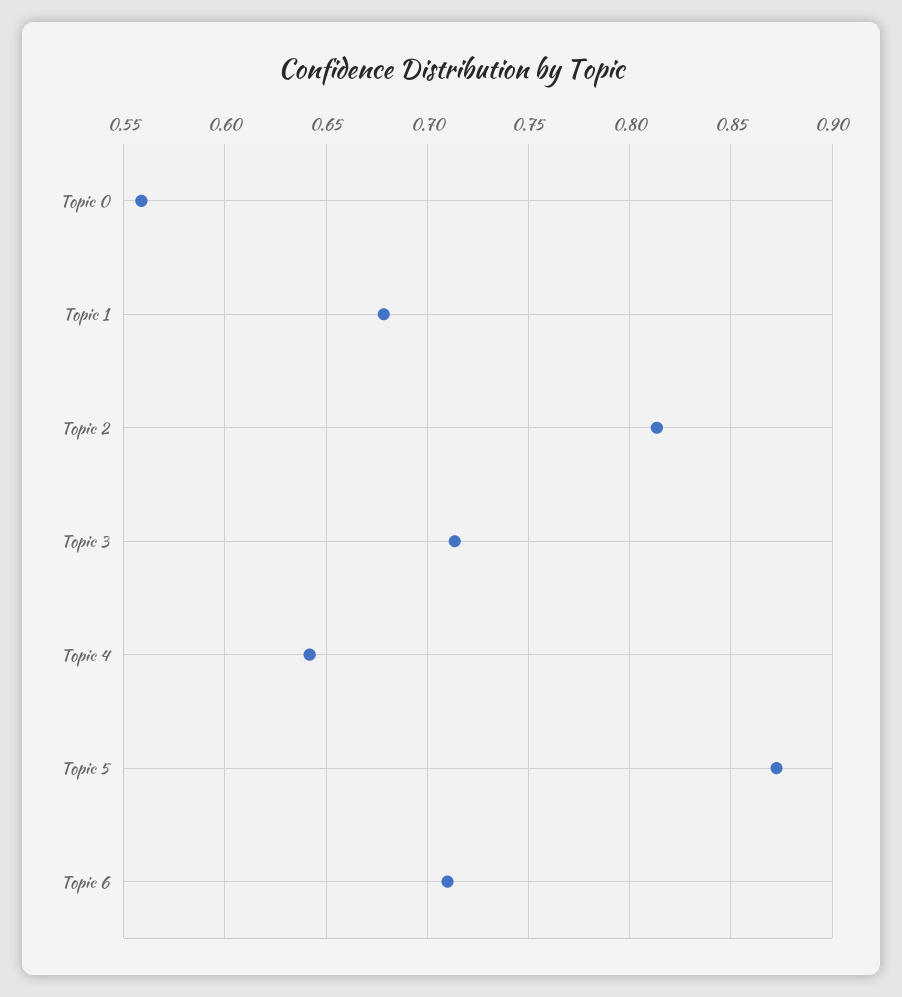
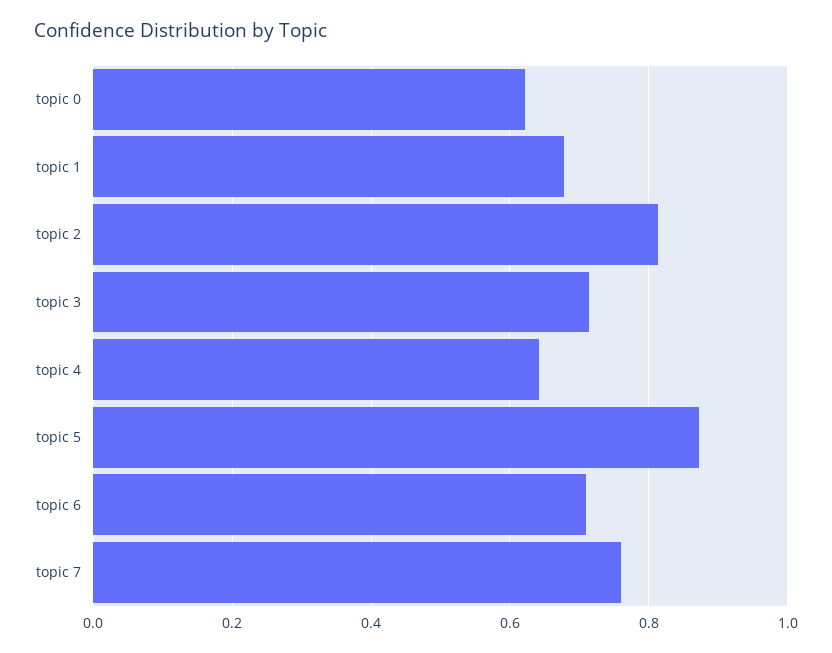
Topic 0: 0.56 -> 0.62
topic 7: none -> 0.76

